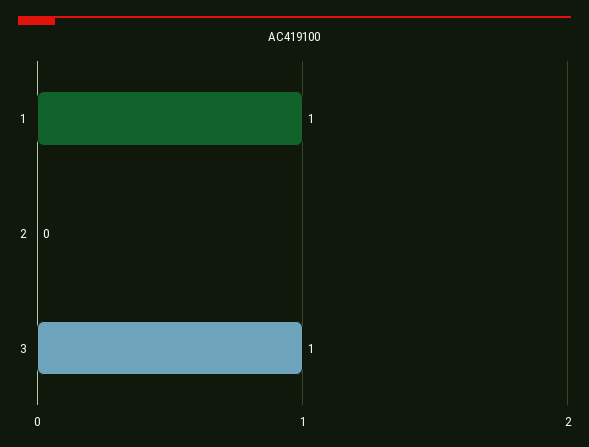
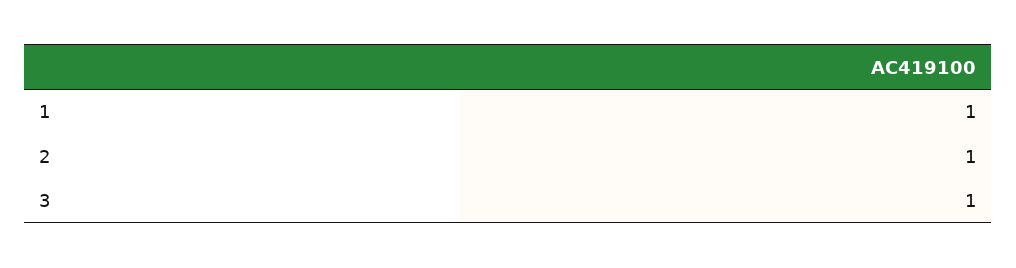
2: 0 -> 1

